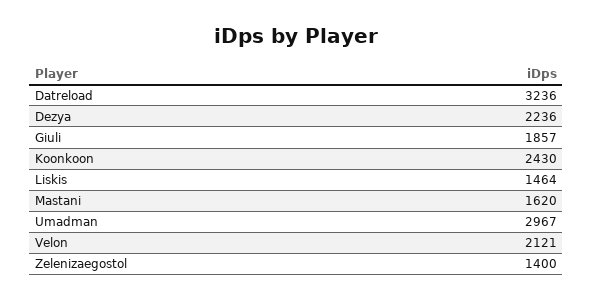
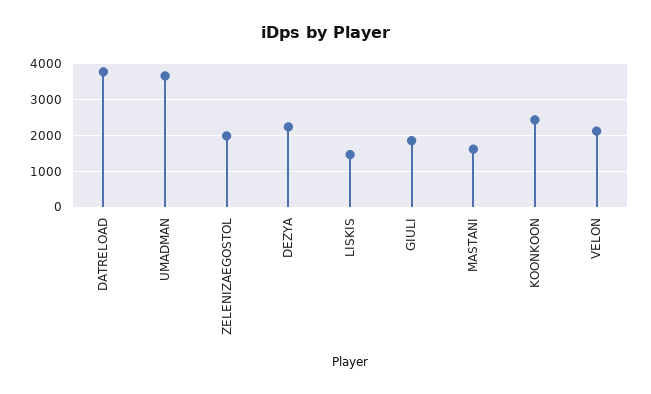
Datreload: 3236 -> 3800
Umadman: 2967 -> 3600
Zelenizaegostol: 1400 -> 2000

